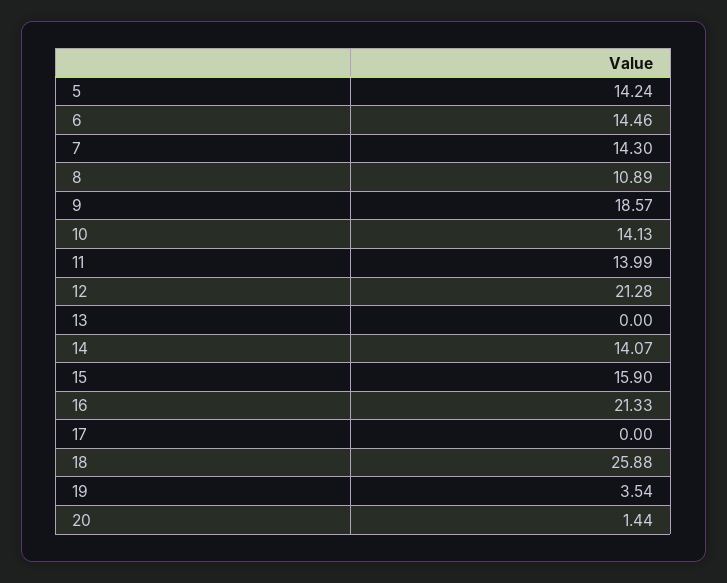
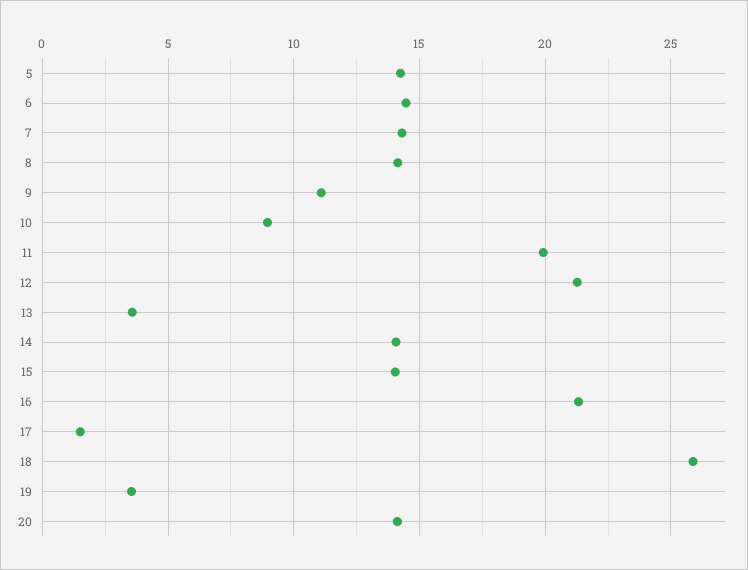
8: 10.89 -> 14
9: 18.57 -> 11
10: 14.13 -> 9
11: 13.99 -> 20
13: 0 -> 3.5
15: 15.9 -> 14
17: 0 -> 1.5
20: 1.44 -> 14

